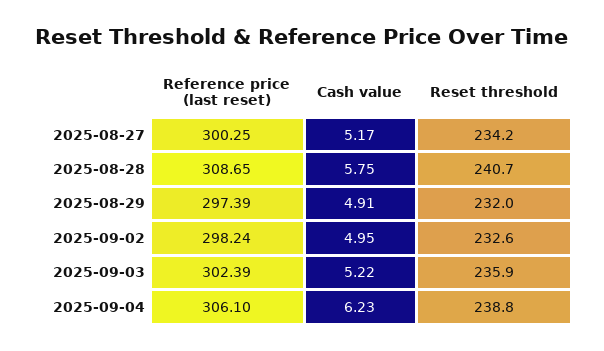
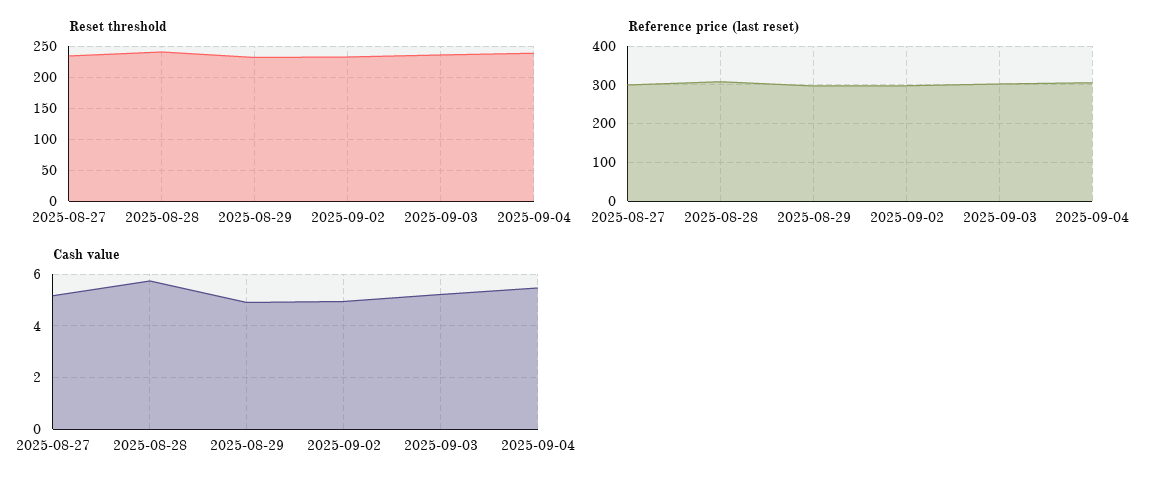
Cash value, 2025-09-04: 6.23 -> 5.5

